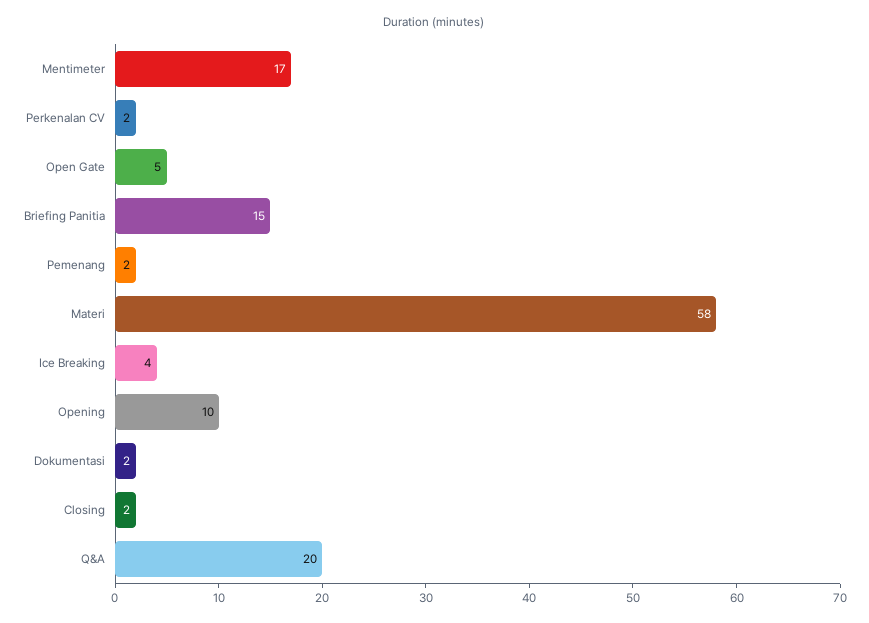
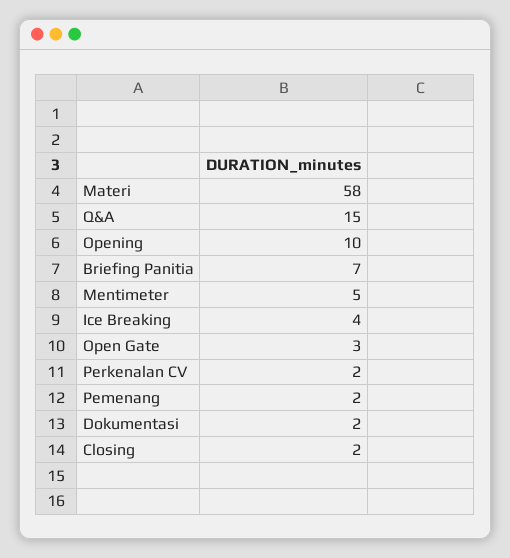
Mentimeter: 17 -> 5
Open Gate: 5 -> 3
Briefing Panitia: 15 -> 7
Q&A: 20 -> 15

